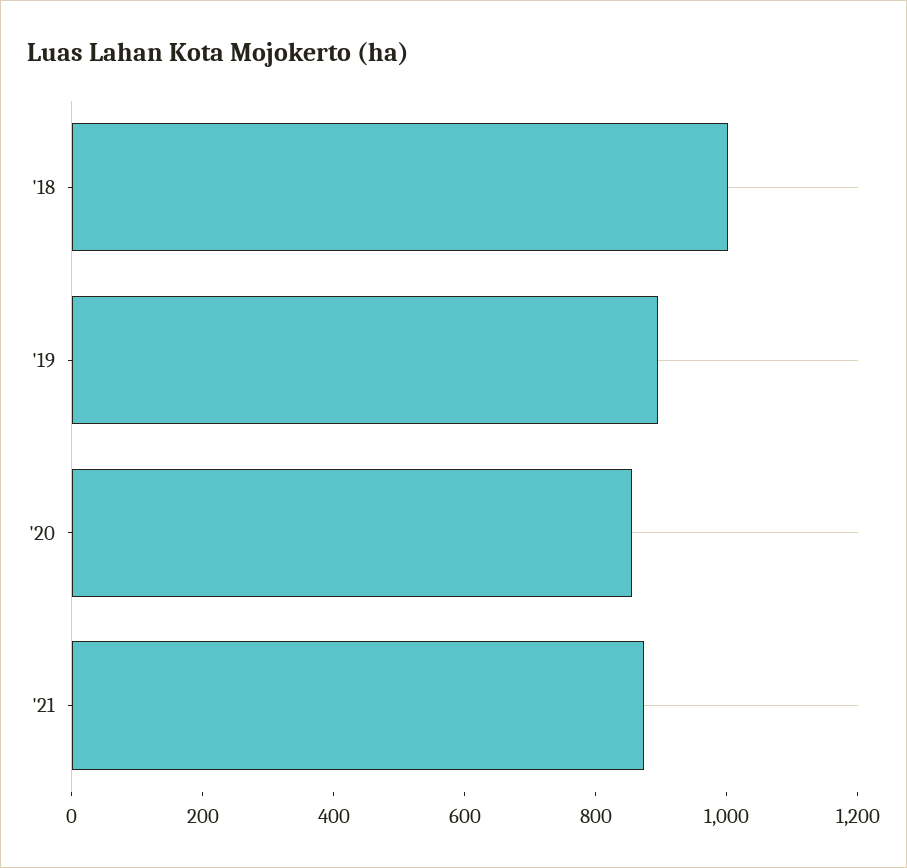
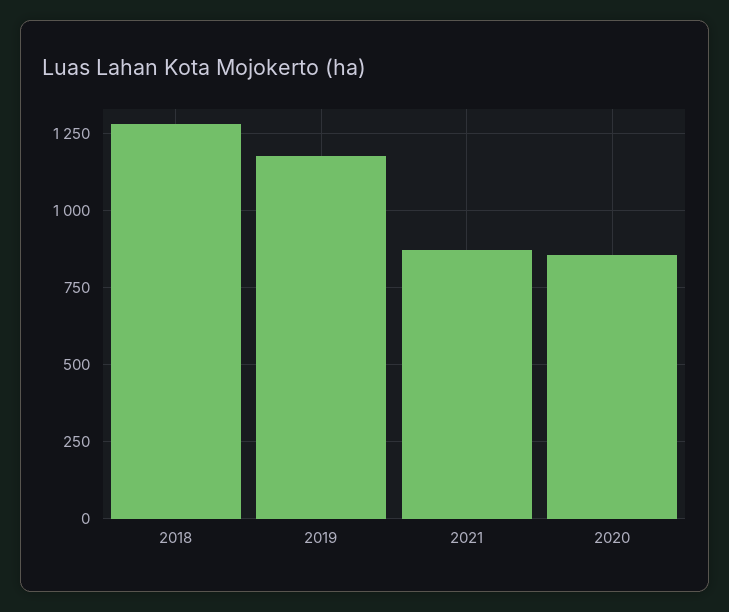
'18: 1000 -> 1275
'19: 900 -> 1175

